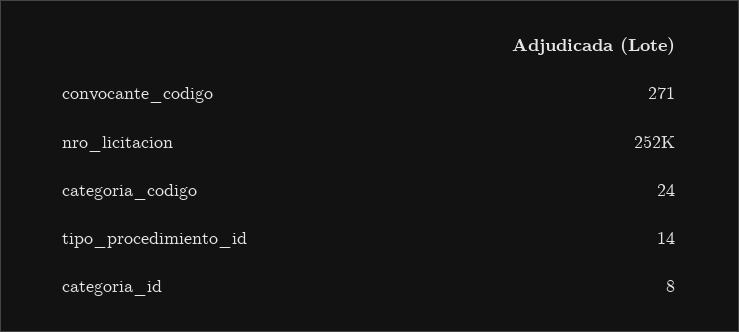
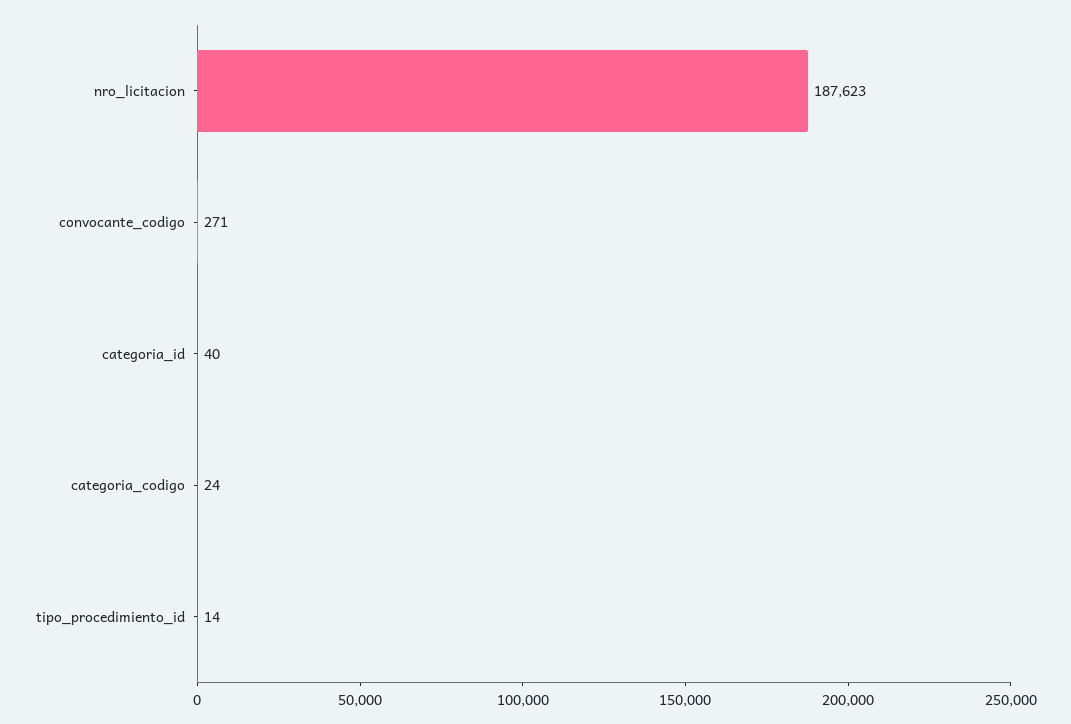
nro_licitacion: 252000 -> 187623
categoria_id: 8 -> 40

